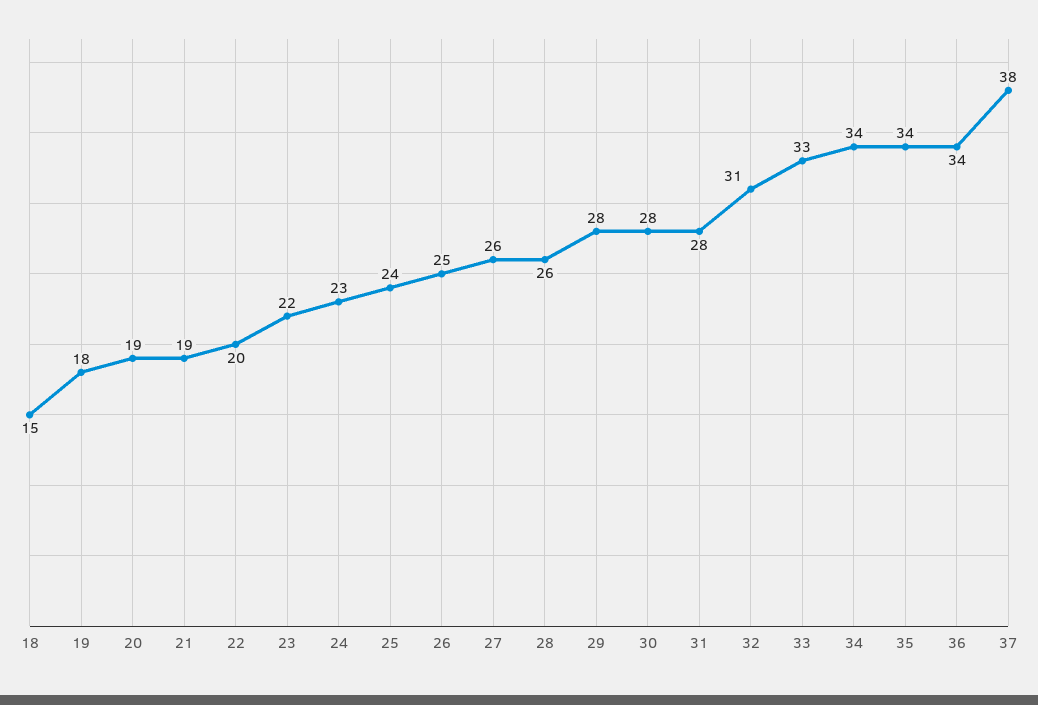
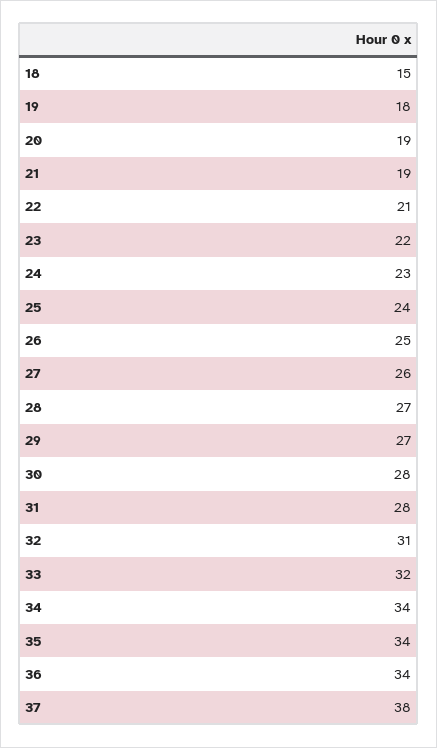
22: 20 -> 21
28: 26 -> 27
29: 28 -> 27
33: 33 -> 32

